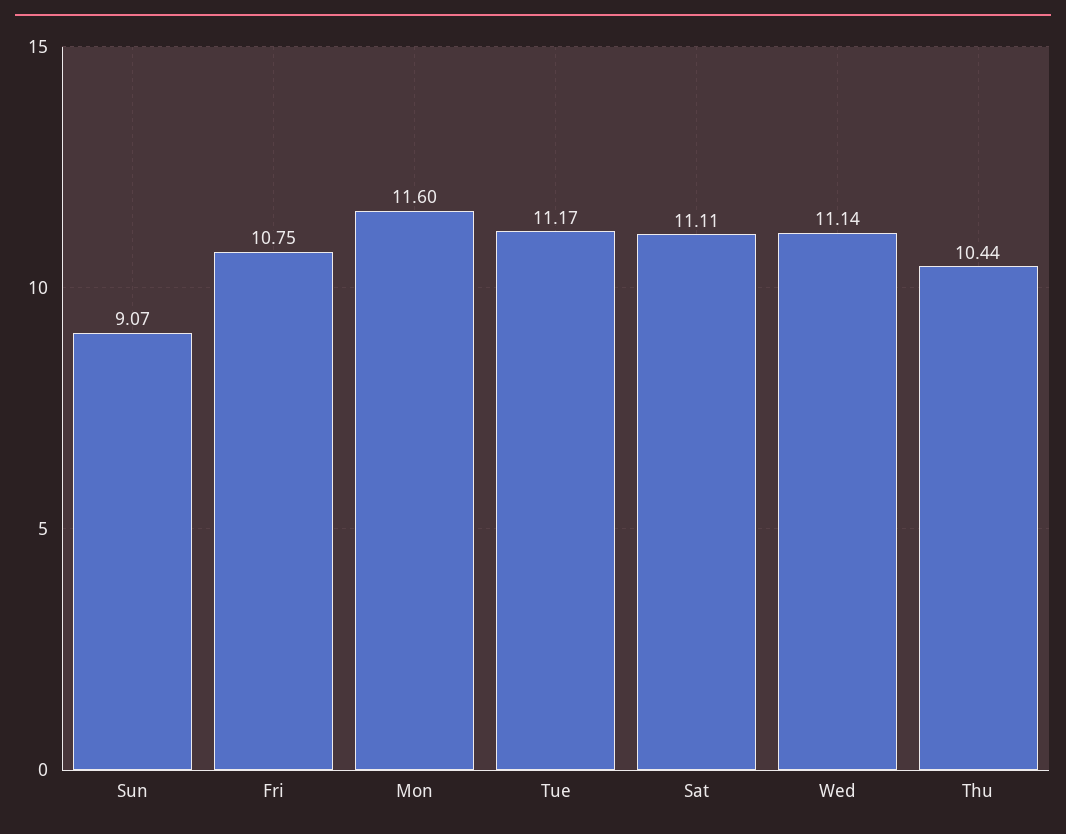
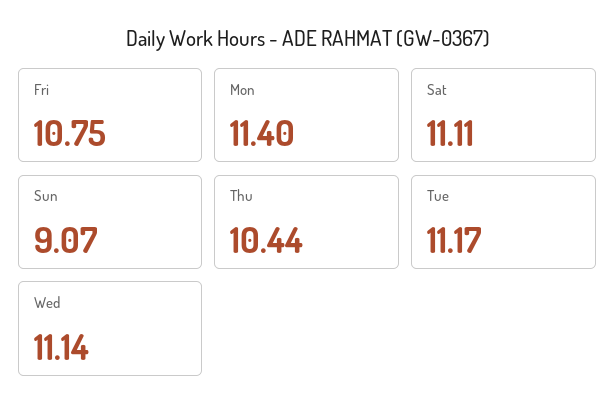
Mon: 11.6 -> 11.4

